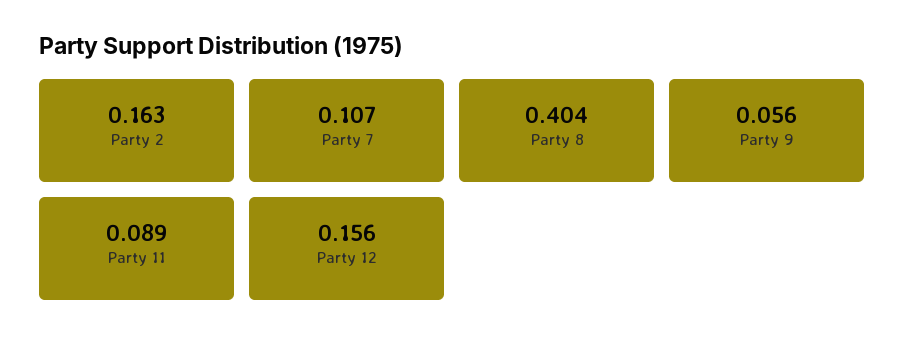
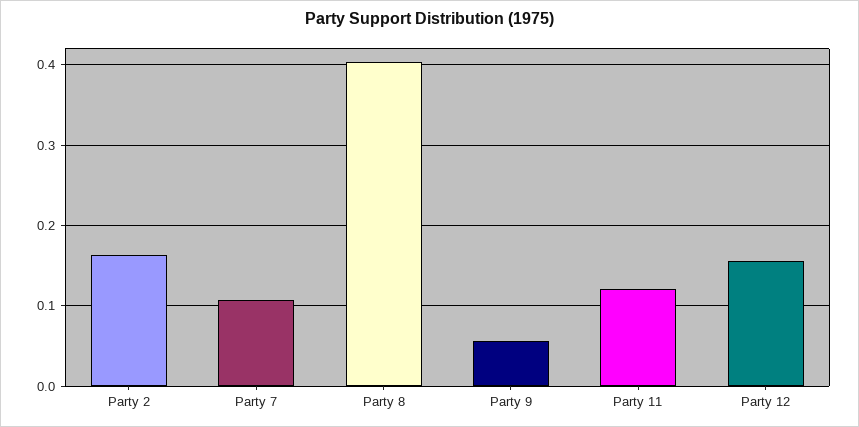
Party 11: 0.089 -> 0.12

